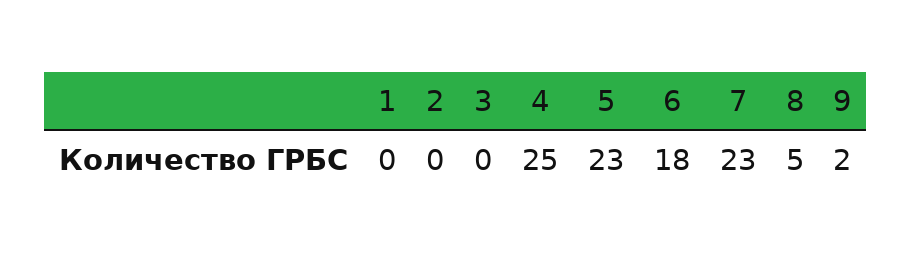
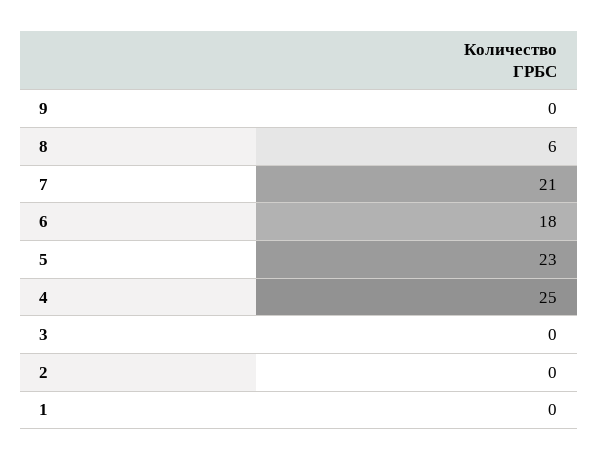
7: 23 -> 21
8: 5 -> 6
9: 2 -> 0

